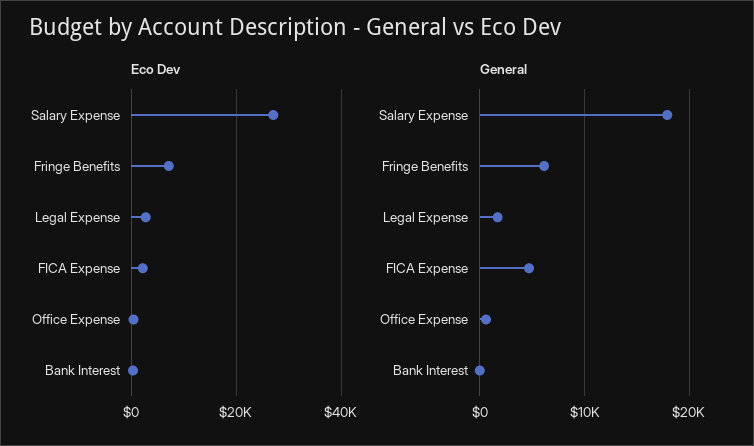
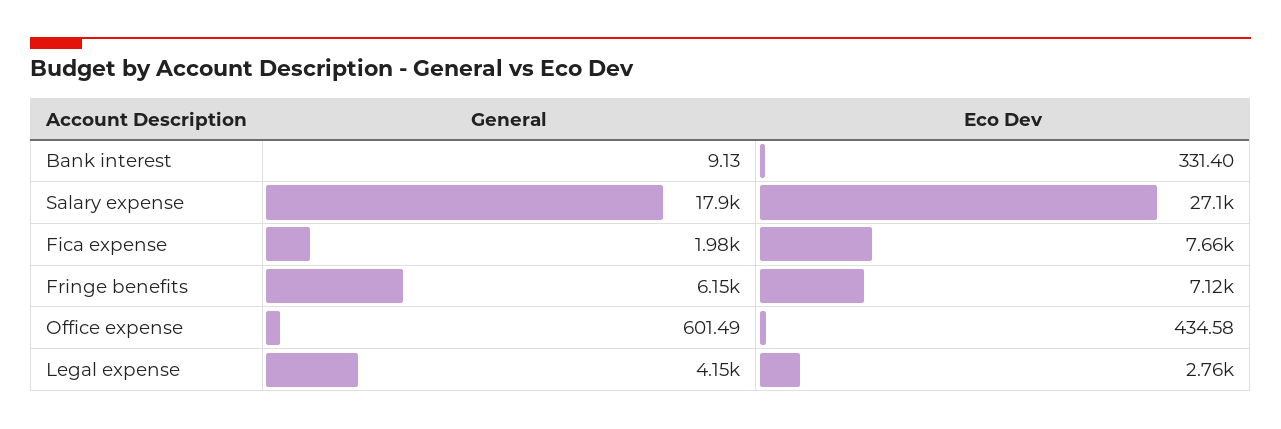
Eco Dev, FICA Expense: 2000 -> 7660
General, Legal Expense: 2000 -> 4150
General, FICA Expense: 5000 -> 1980

